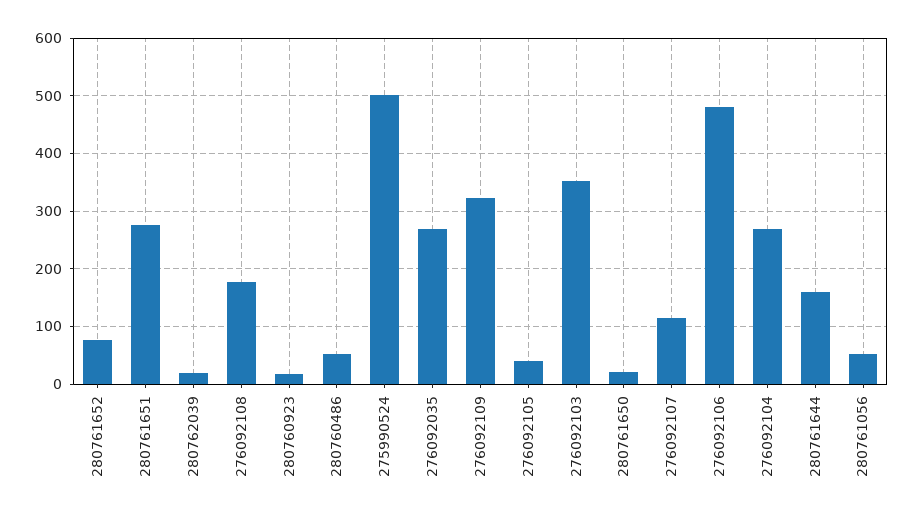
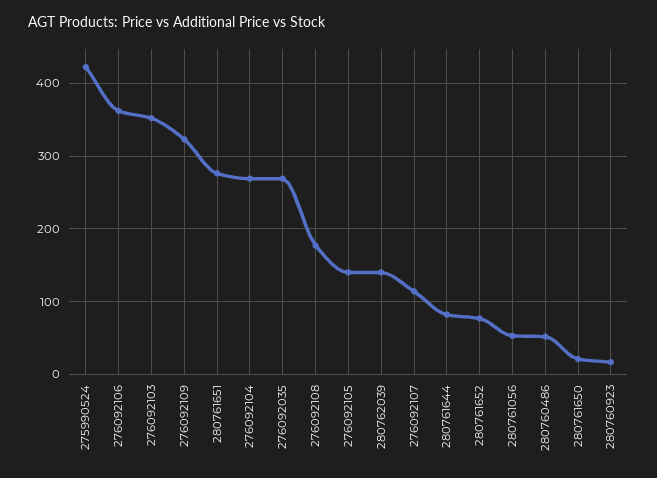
280762039: 20 -> 140
275990524: 500 -> 420
276092105: 40 -> 140
276092106: 480 -> 360
280761644: 160 -> 80

